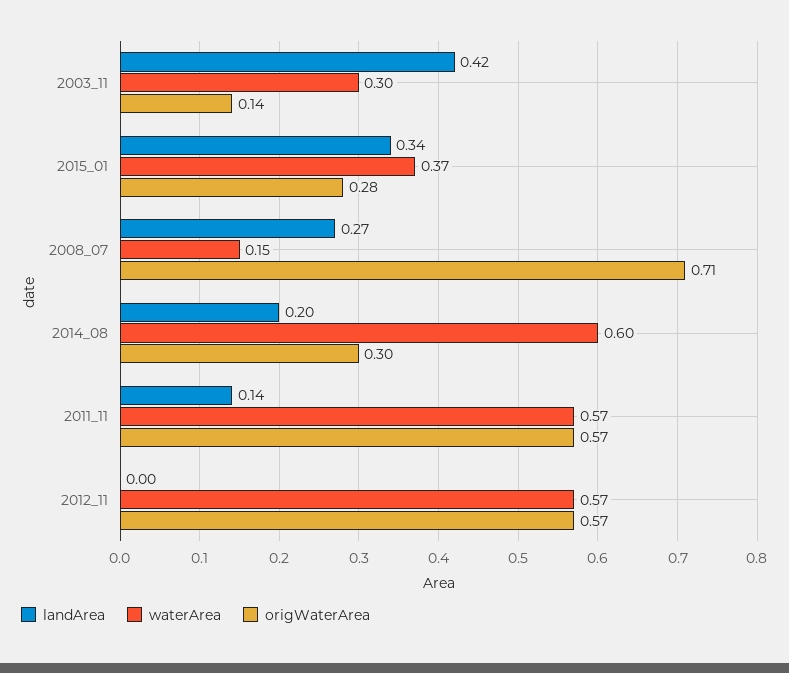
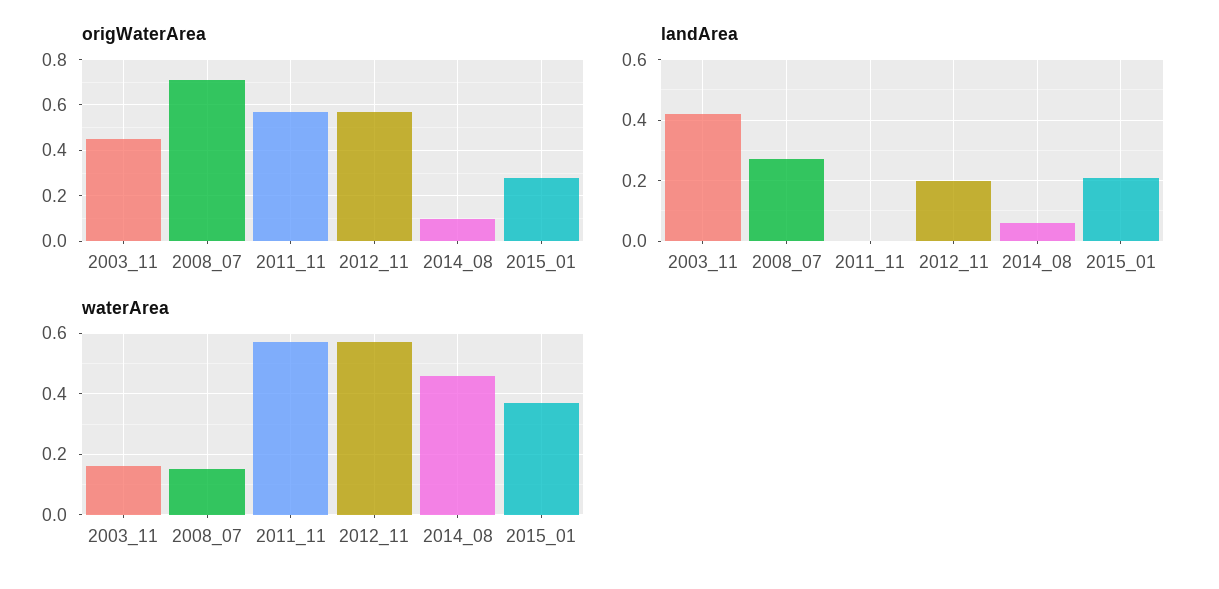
waterArea, 2003_11: 0.3 -> 0.15
origWaterArea, 2003_11: 0.14 -> 0.45
landArea, 2015_01: 0.34 -> 0.2
landArea, 2014_08: 0.2 -> 0.05
waterArea, 2014_08: 0.6 -> 0.45
origWaterArea, 2014_08: 0.3 -> 0.1
landArea, 2011_11: 0.14 -> 0
landArea, 2012_11: 0 -> 0.2

